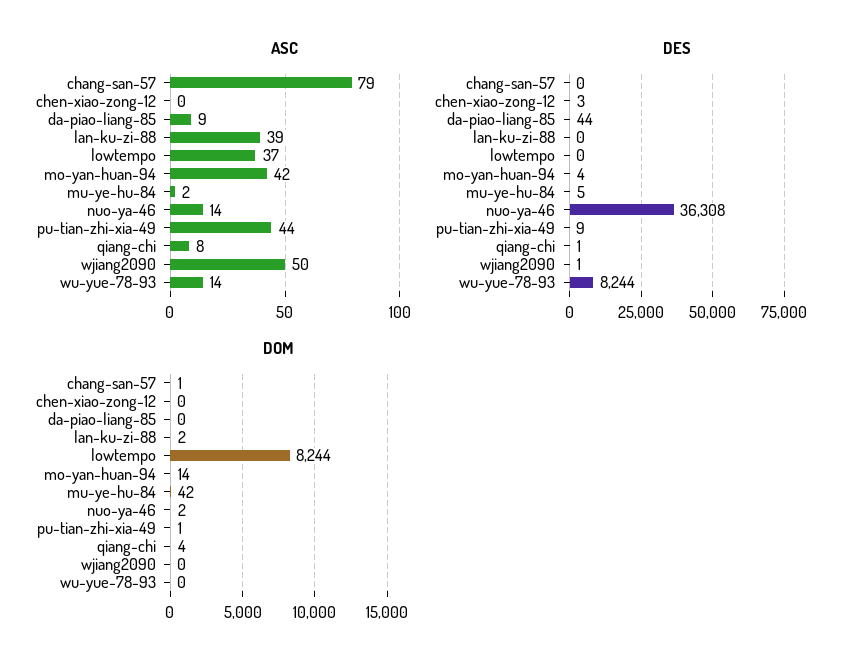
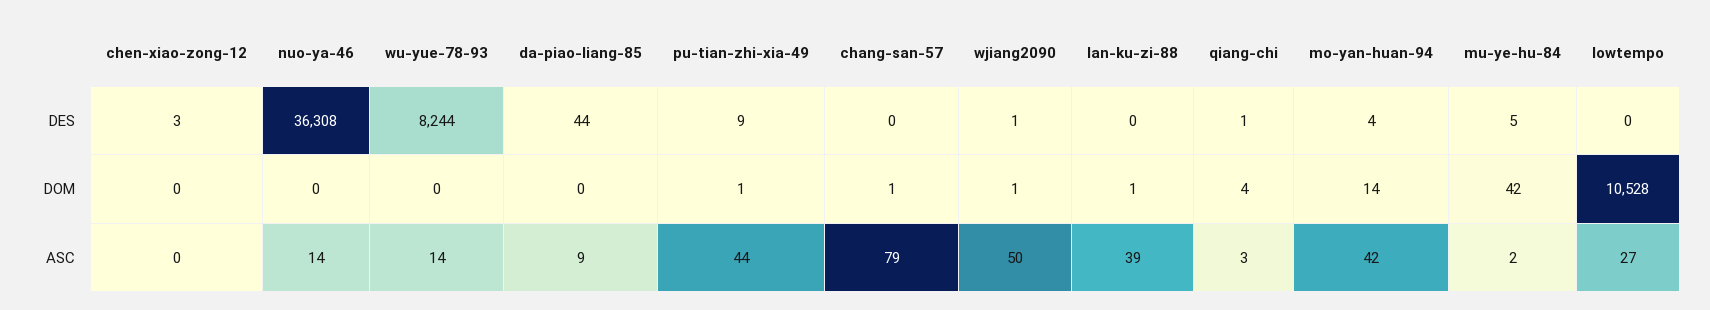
ASC, lowtempo: 37 -> 27
ASC, qiang-chi: 8 -> 3
DOM, lan-ku-zi-88: 2 -> 1
DOM, lowtempo: 8244 -> 10528
DOM, nuo-ya-46: 2 -> 0
DOM, wjiang2090: 0 -> 1

